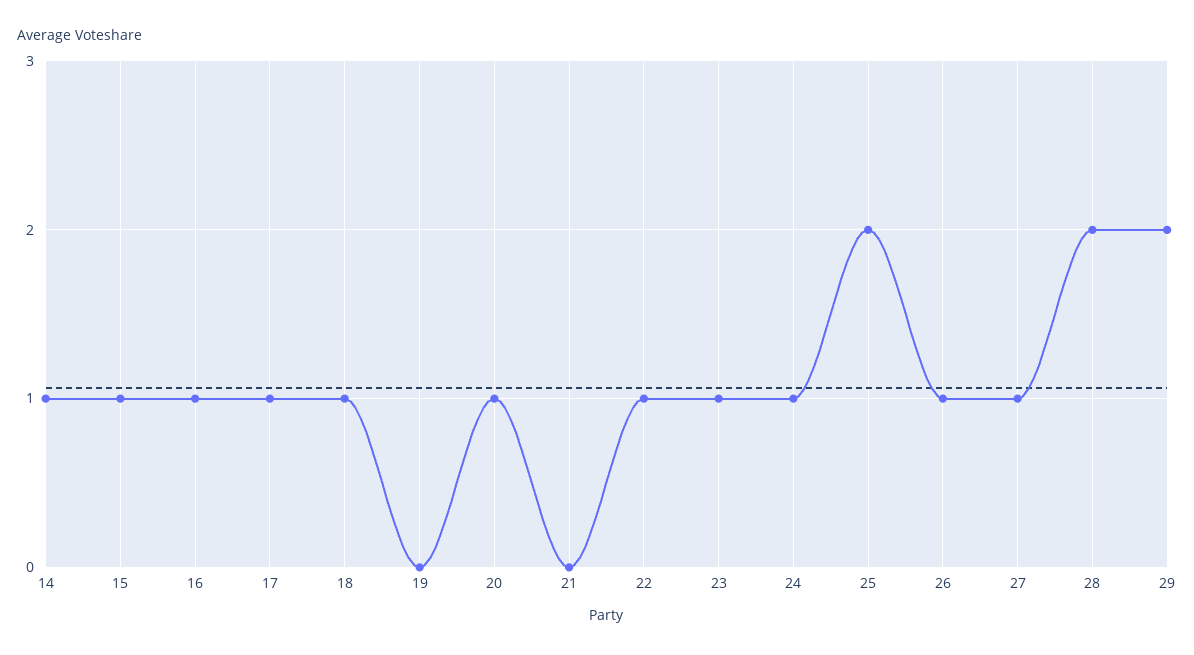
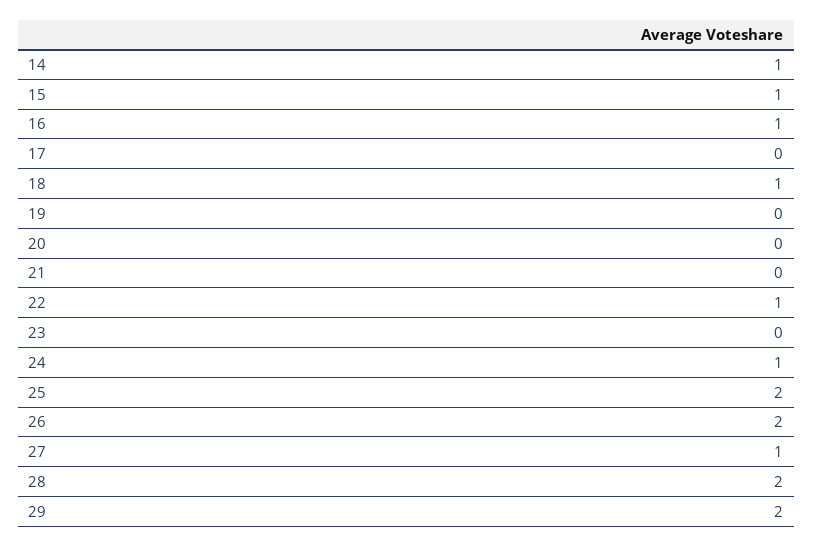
17: 1 -> 0
20: 1 -> 0
23: 1 -> 0
26: 1 -> 2

